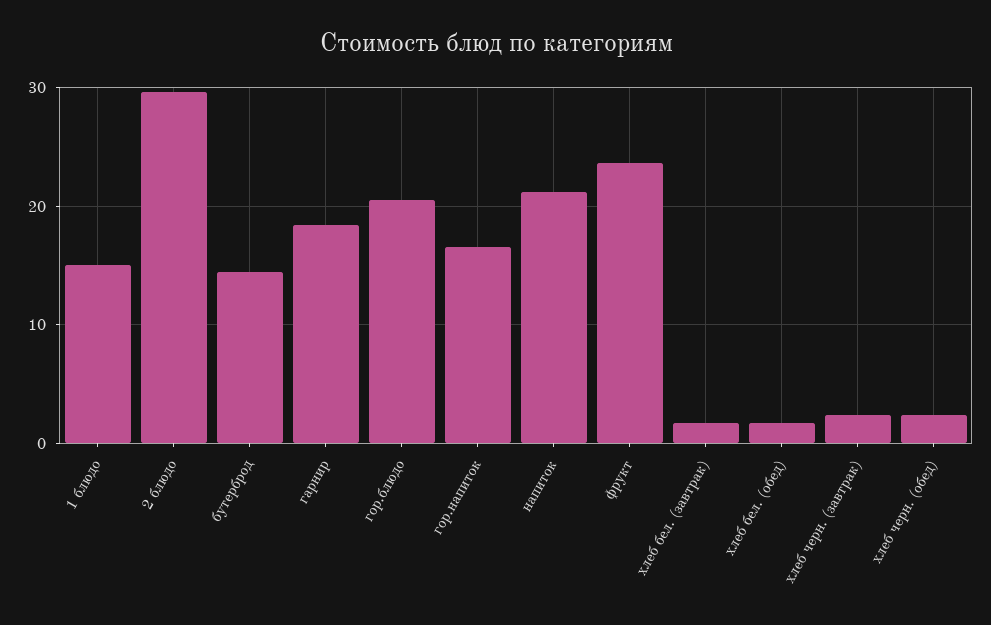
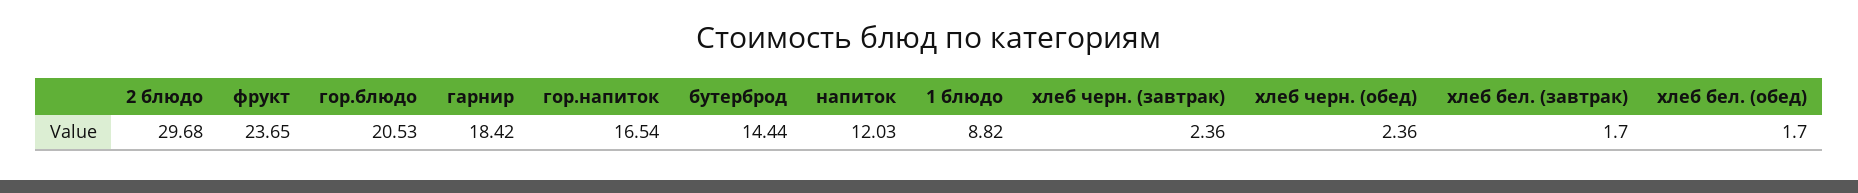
1 блюдо: 15 -> 8.82
напиток: 21 -> 12.03

